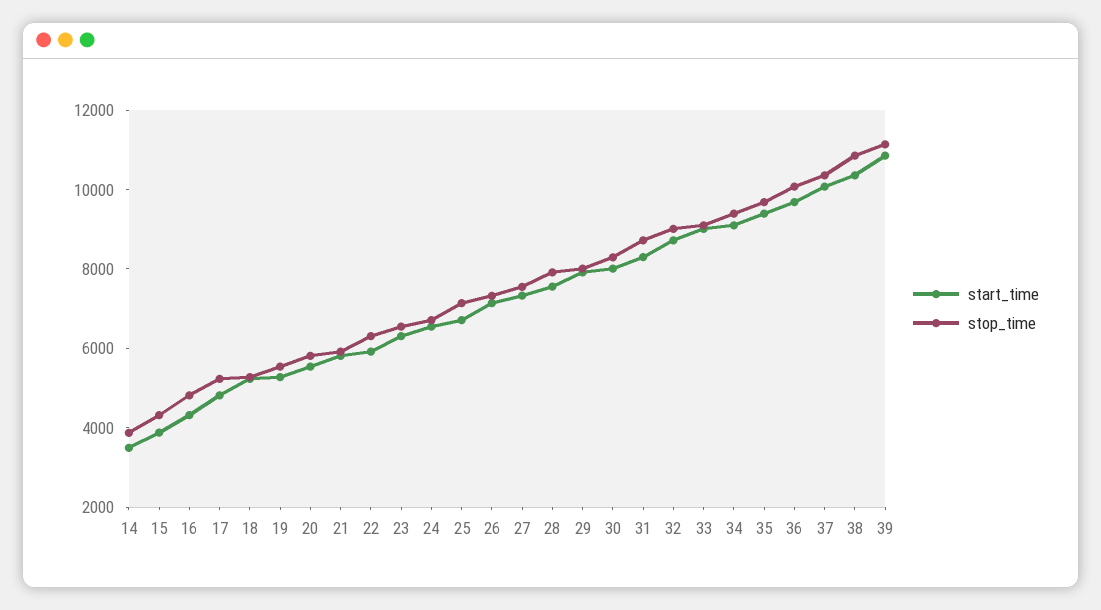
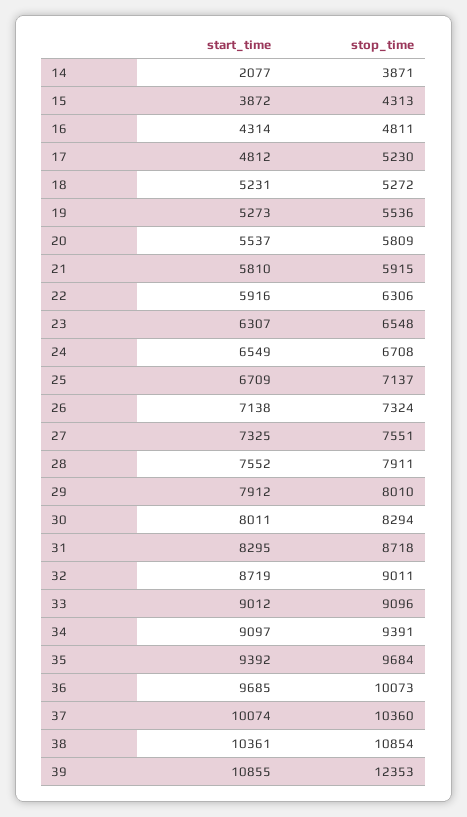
start_time, 14: 3500 -> 2077
stop_time, 39: 11000 -> 12353

